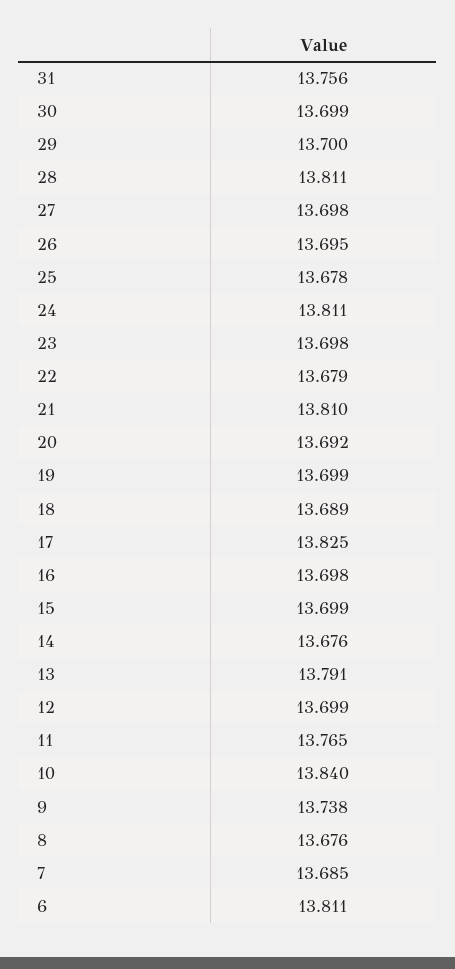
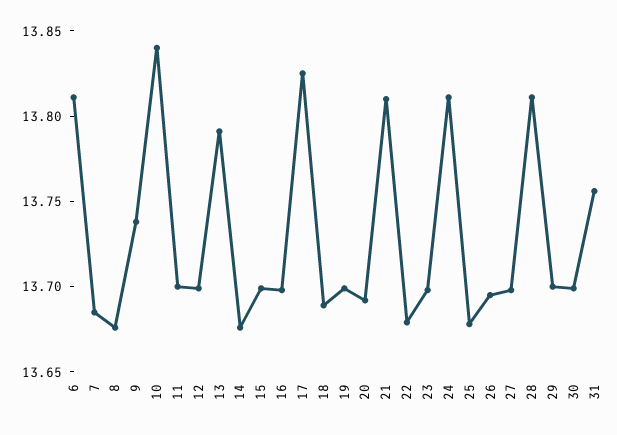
11: 13.765 -> 13.7

